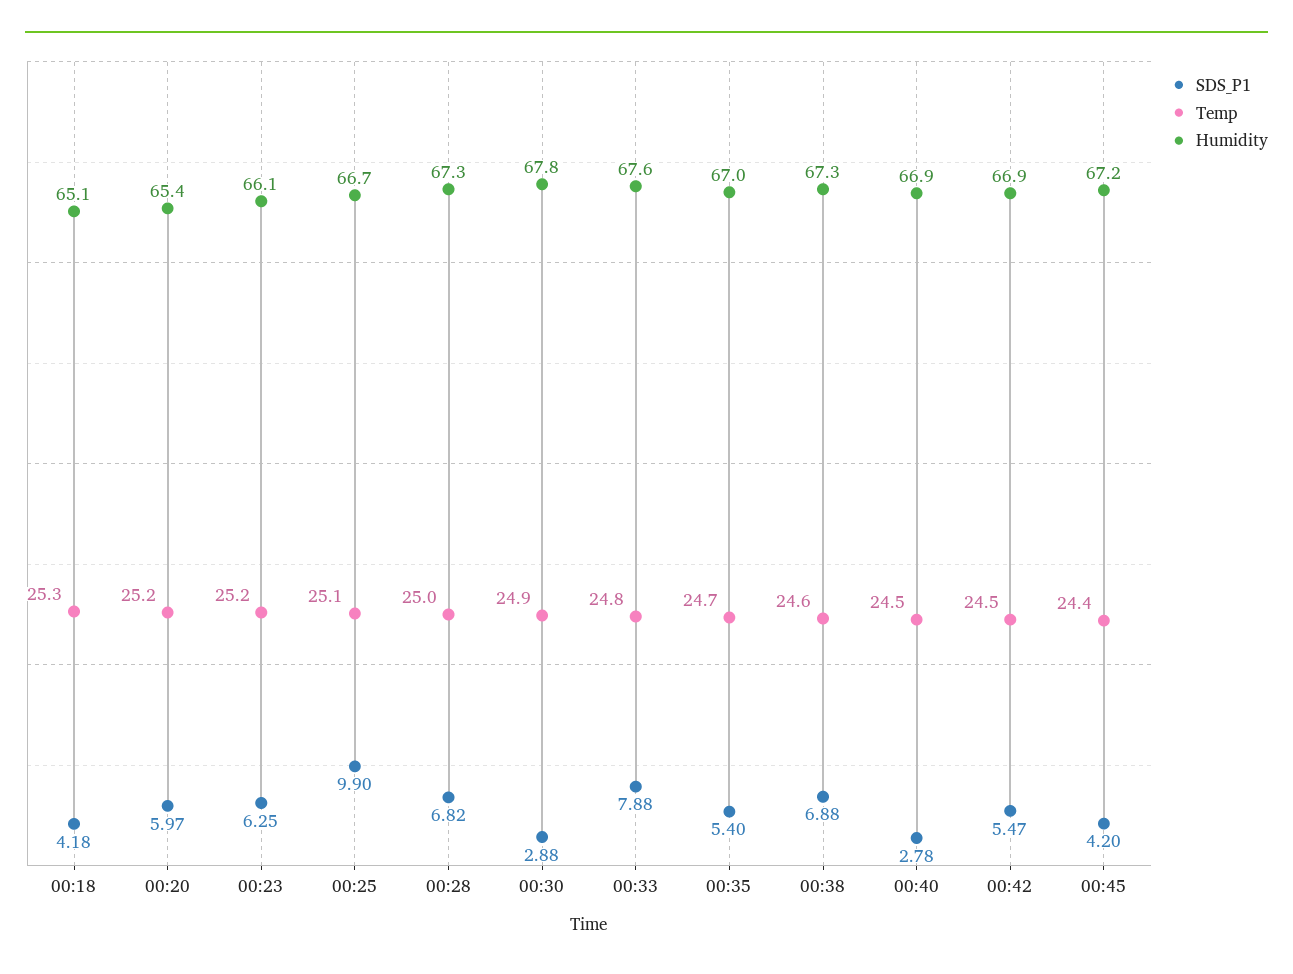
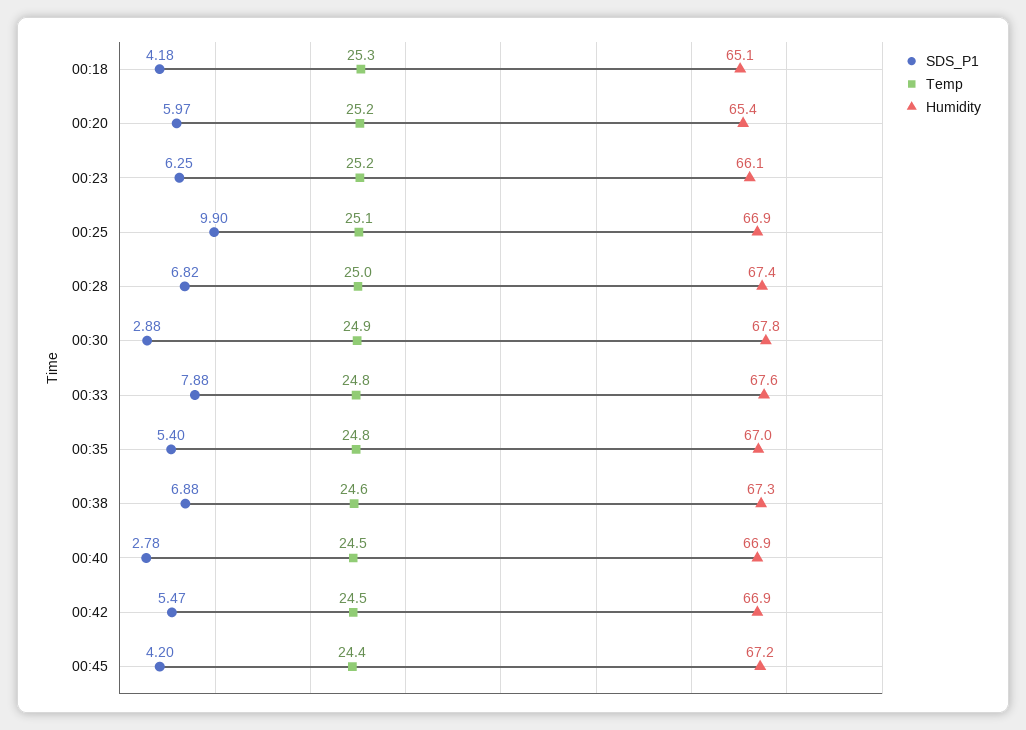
Humidity, 00:25: 66.7 -> 66.9
Humidity, 00:28: 67.3 -> 67.4
Temp, 00:35: 24.7 -> 24.8

